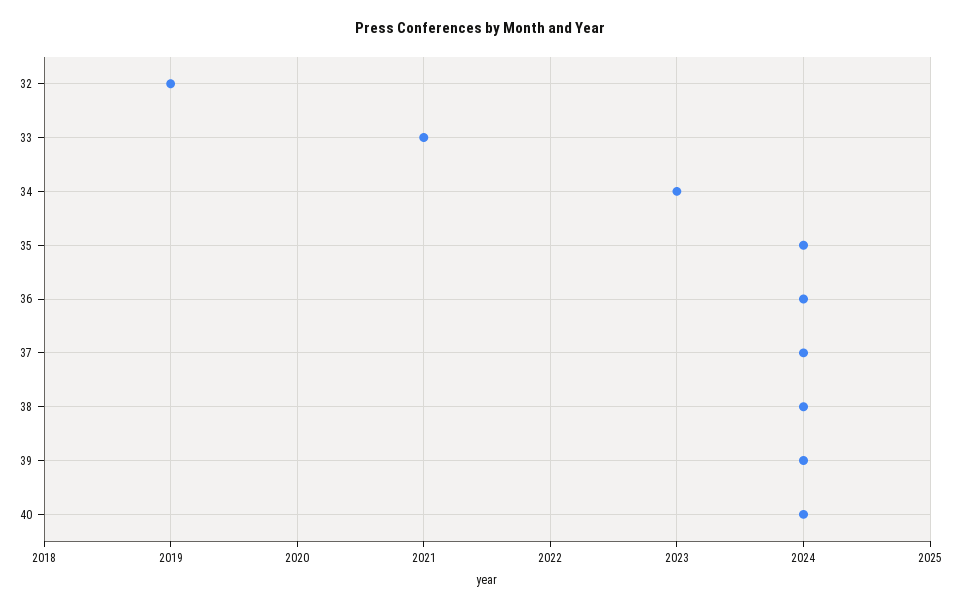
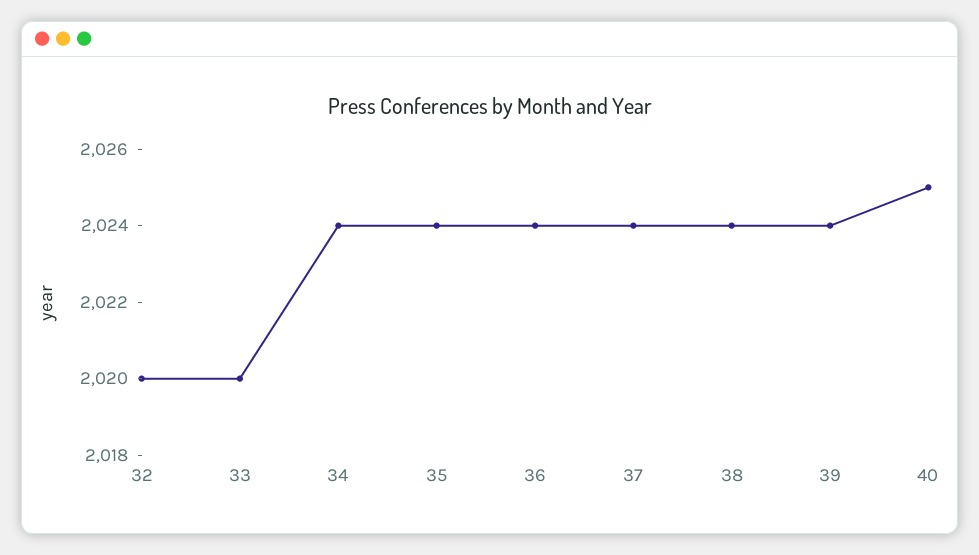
32: 2019 -> 2020
33: 2021 -> 2020
34: 2023 -> 2024
40: 2024 -> 2025

